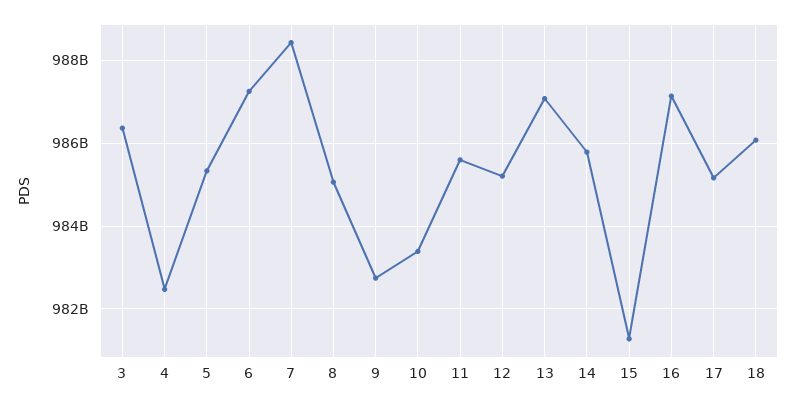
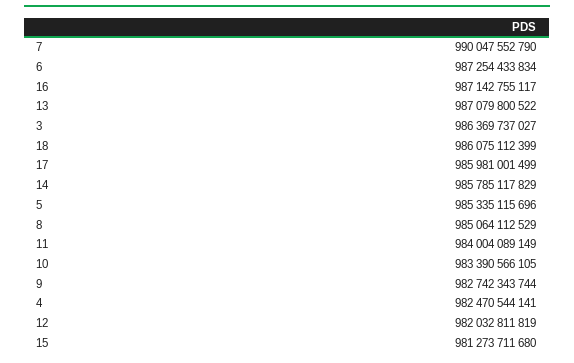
7: 988400000000 -> 990047552790
11: 985600000000 -> 984004089149
12: 985200000000 -> 982032811819
17: 985200000000 -> 985981001499

